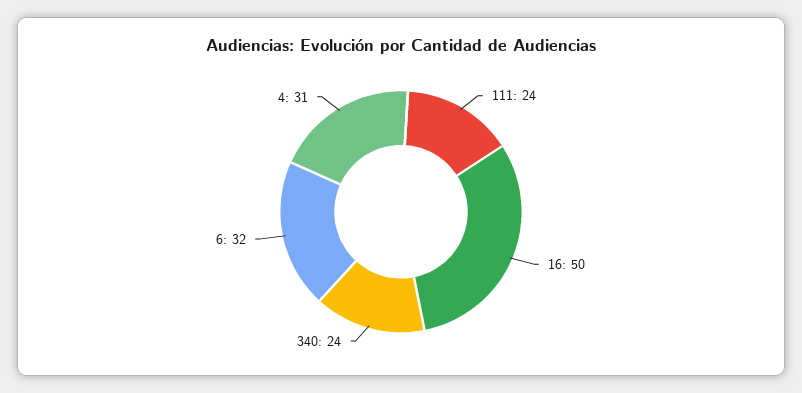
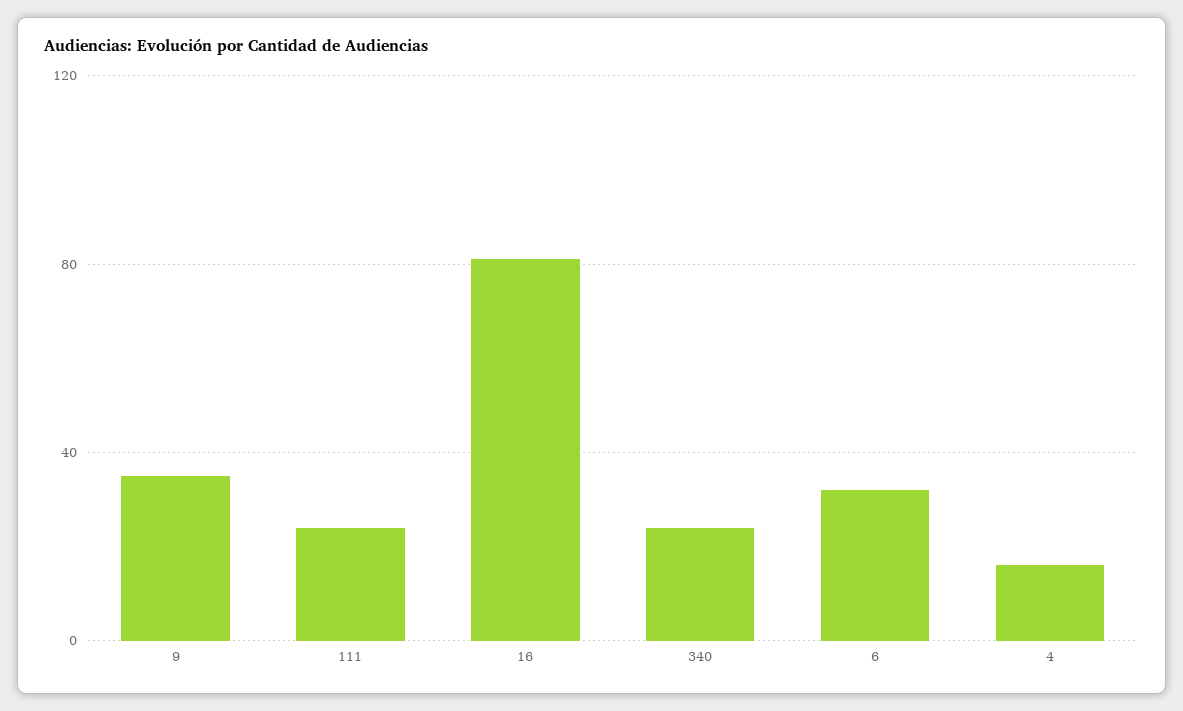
16: 50 -> 80
4: 31 -> 15
9: none -> 35

